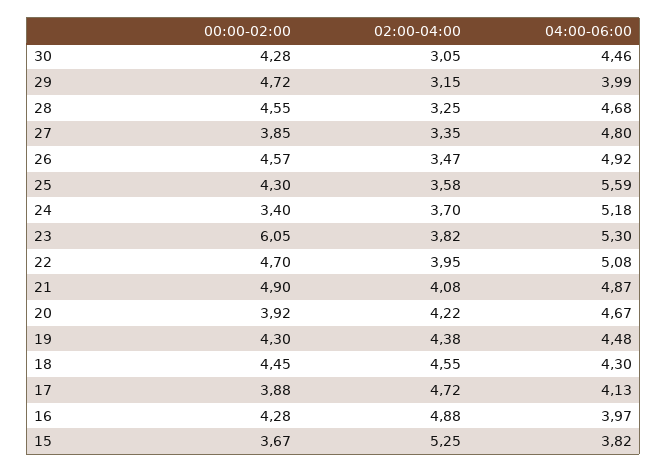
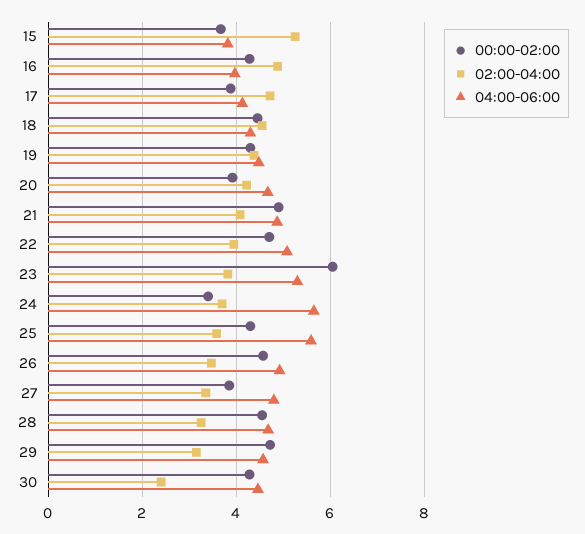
02:00-04:00, 30: 3.05 -> 2.4
04:00-06:00, 29: 3.99 -> 4.6
04:00-06:00, 24: 5.18 -> 5.6

